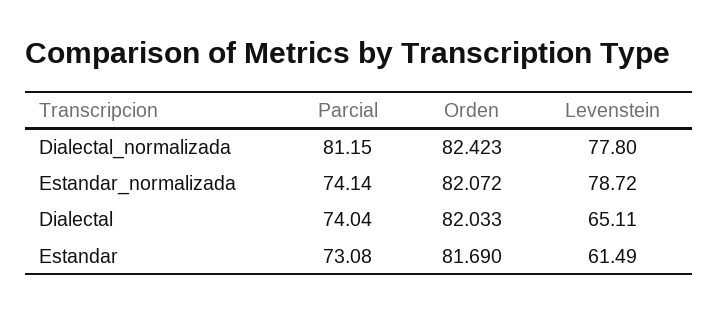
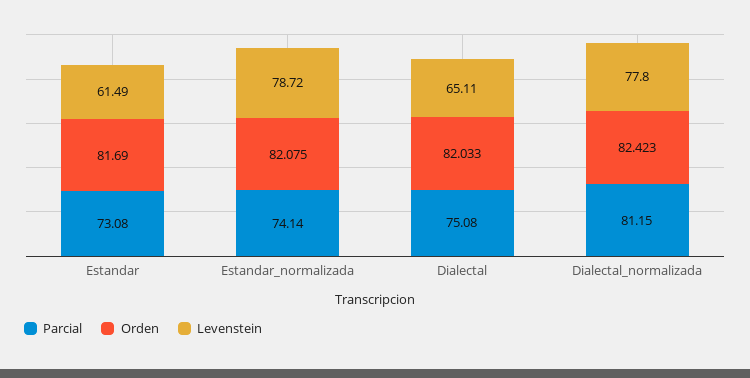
Orden, Estandar_normalizada: 82.072 -> 82.075
Parcial, Dialectal: 74.04 -> 75.08

